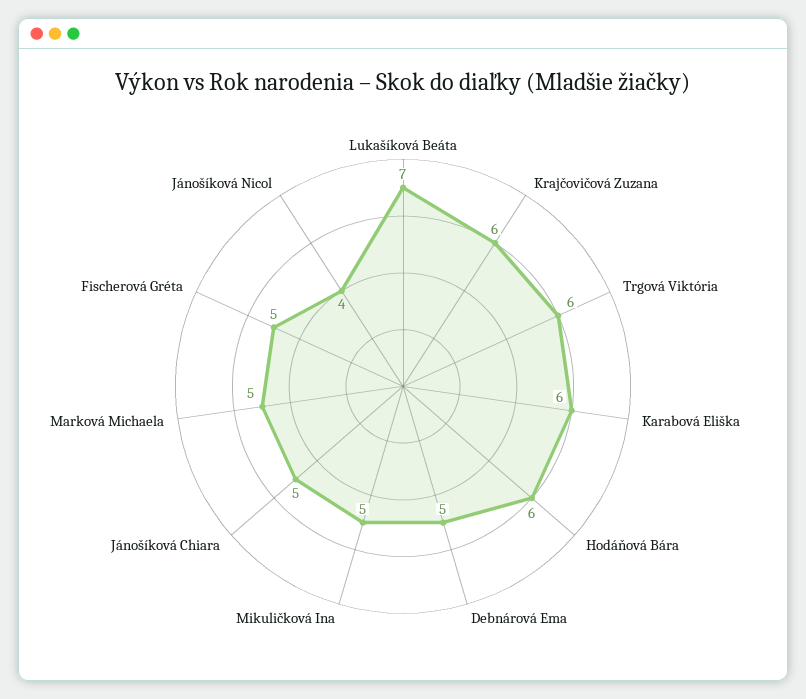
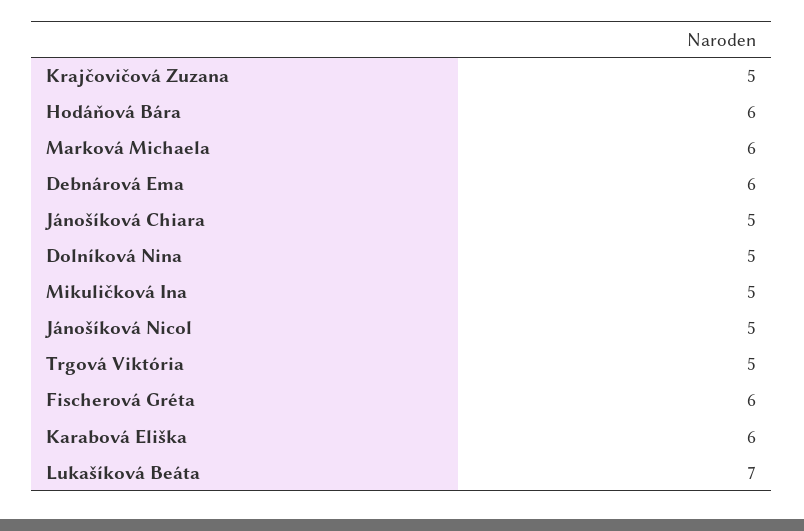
Krajčovičová Zuzana: 6 -> 5
Trgová Viktória: 6 -> 5
Debnárová Ema: 5 -> 6
Marková Michaela: 5 -> 6
Fischerová Gréta: 5 -> 6
Jánošíková Nicol: 4 -> 5
Dolníková Nina: none -> 5

